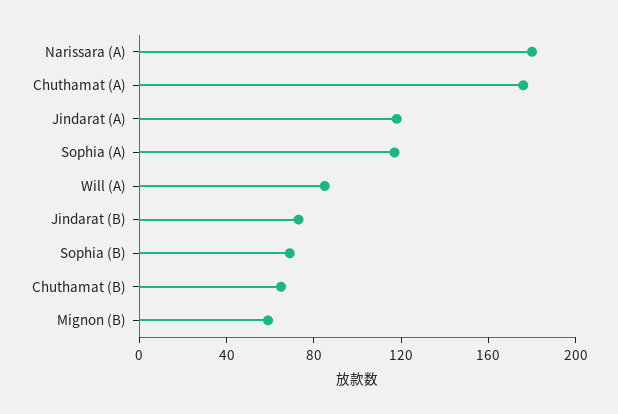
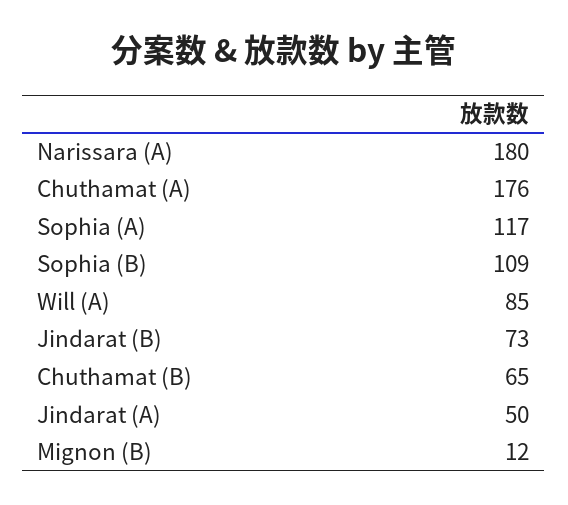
Jindarat (A): 120 -> 50
Sophia (B): 70 -> 109
Mignon (B): 60 -> 12

